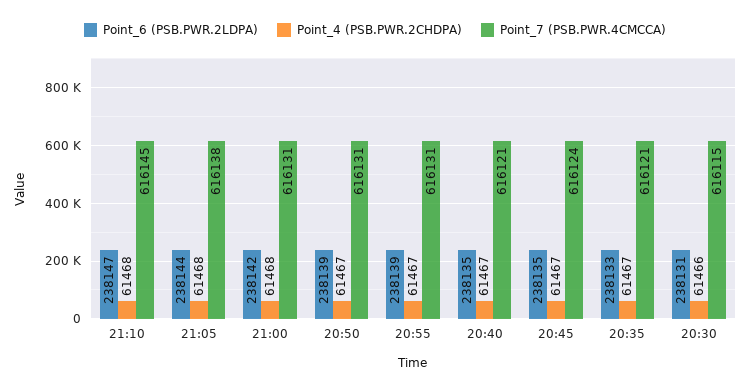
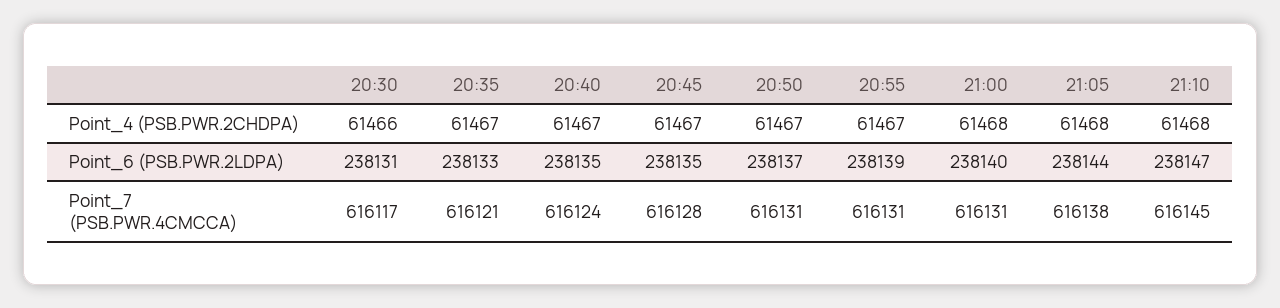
Point_6 (PSB.PWR.2LDPA), 21:00: 238142 -> 238140
Point_6 (PSB.PWR.2LDPA), 20:50: 238139 -> 238137
Point_7 (PSB.PWR.4CMCCA), 20:40: 616121 -> 616124
Point_7 (PSB.PWR.4CMCCA), 20:45: 616124 -> 616128
Point_7 (PSB.PWR.4CMCCA), 20:30: 616115 -> 616117

